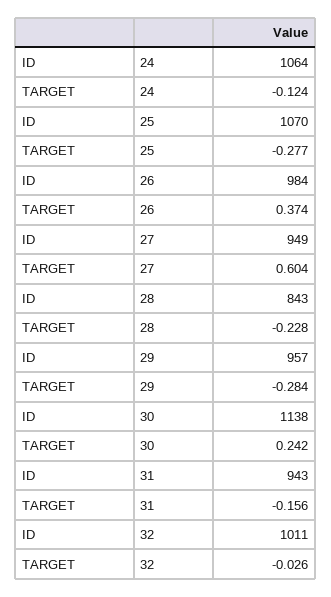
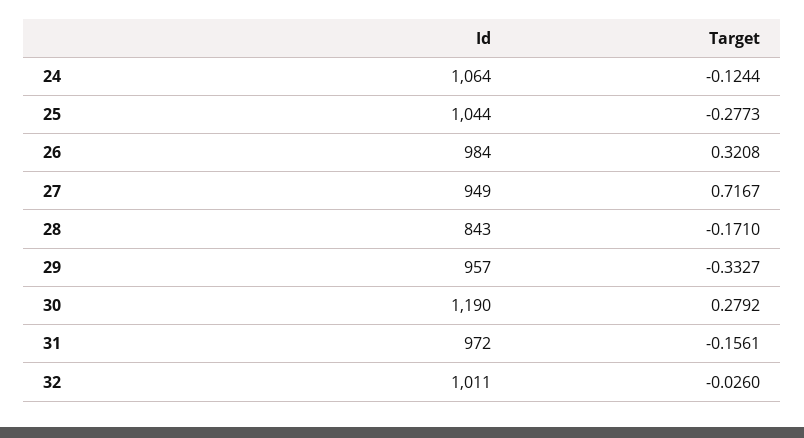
ID, 25: 1070 -> 1044
TARGET, 26: 0.374 -> 0.3208
TARGET, 27: 0.604 -> 0.7167
TARGET, 28: -0.228 -> -0.171
TARGET, 29: -0.284 -> -0.3327
ID, 30: 1138 -> 1190
TARGET, 30: 0.242 -> 0.2792
ID, 31: 943 -> 972

